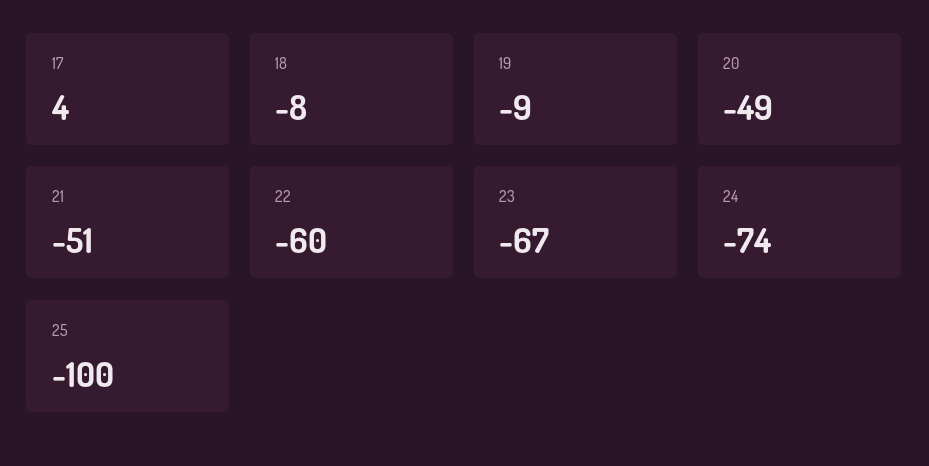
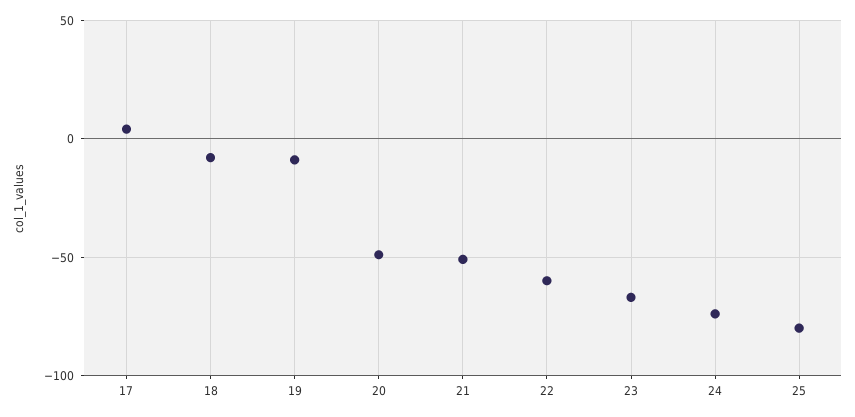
25: -100 -> -80

